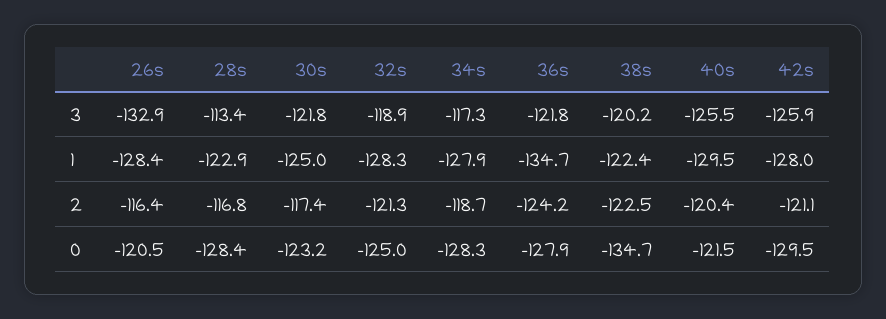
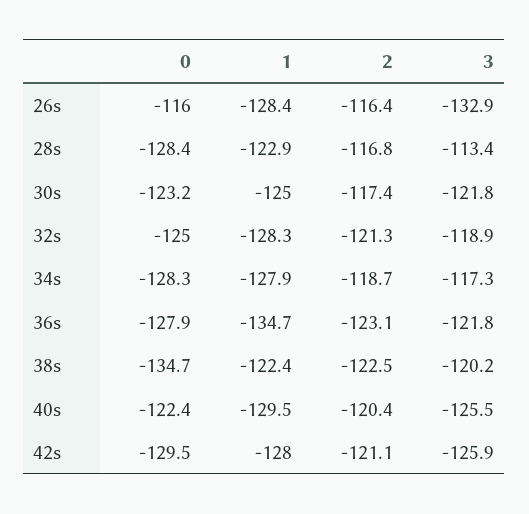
36s, 2: -124.2 -> -123.1
26s, 0: -120.5 -> -116
40s, 0: -121.5 -> -122.4

